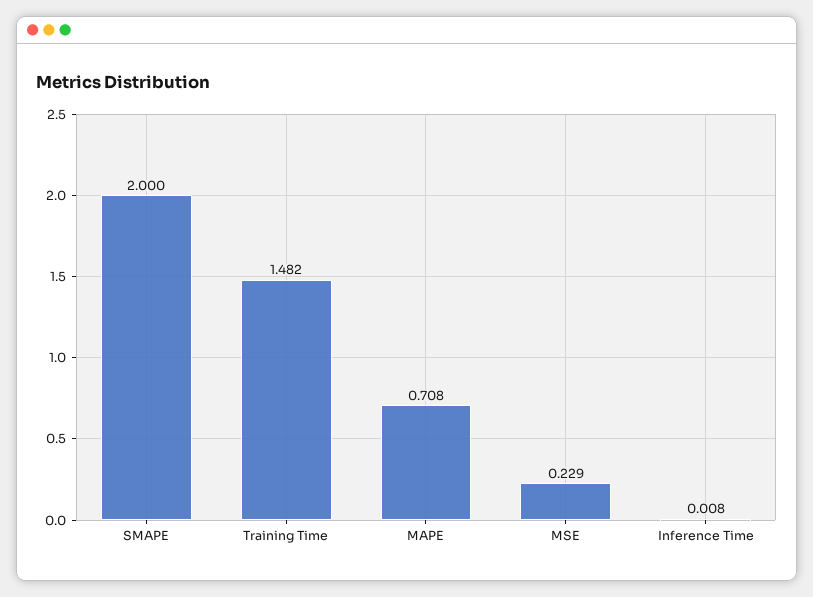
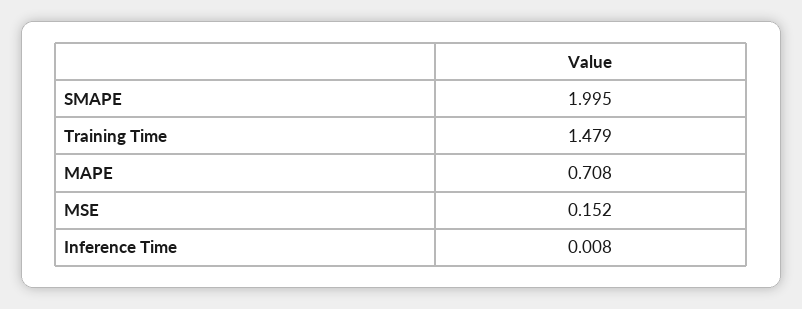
SMAPE: 2 -> 1.995
Training Time: 1.482 -> 1.479
MSE: 0.229 -> 0.152

